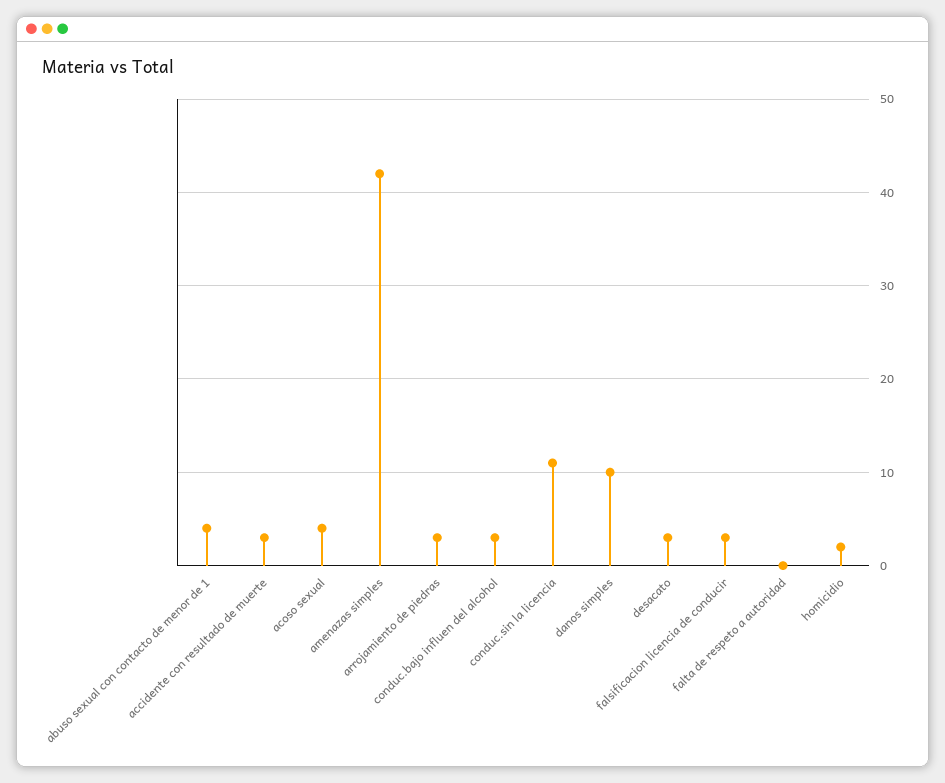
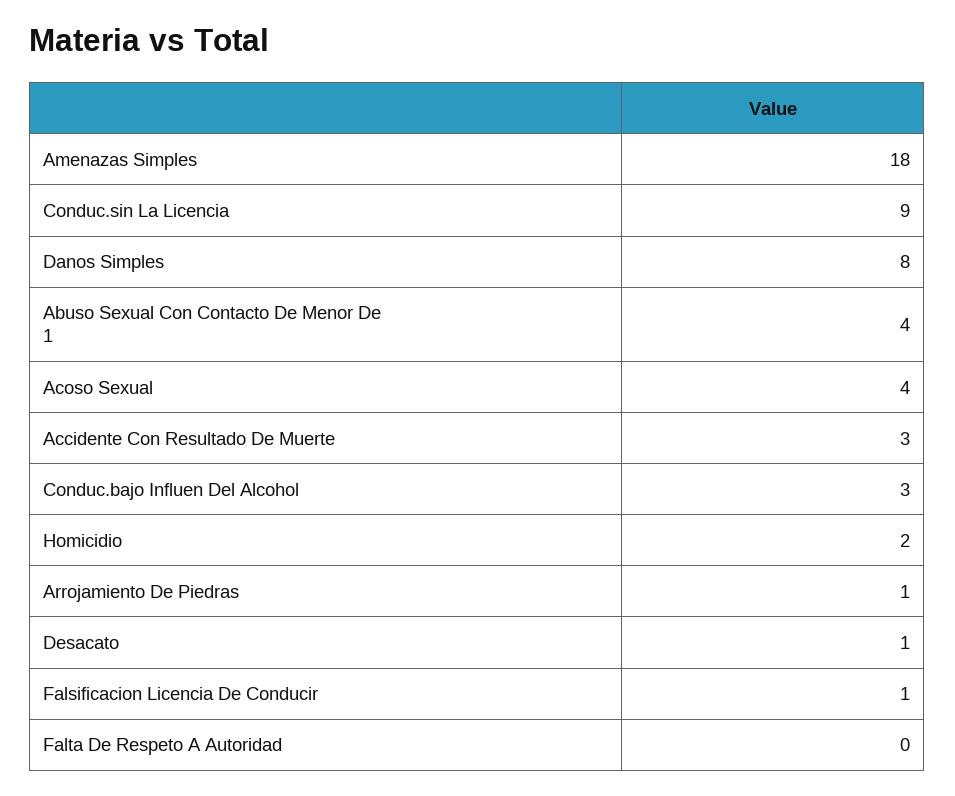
amenazas simples: 42 -> 18
arrojamiento de piedras: 3 -> 1
conduc.sin la licencia: 11 -> 9
danos simples: 10 -> 8
desacato: 3 -> 1
falsificacion licencia de conducir: 3 -> 1

